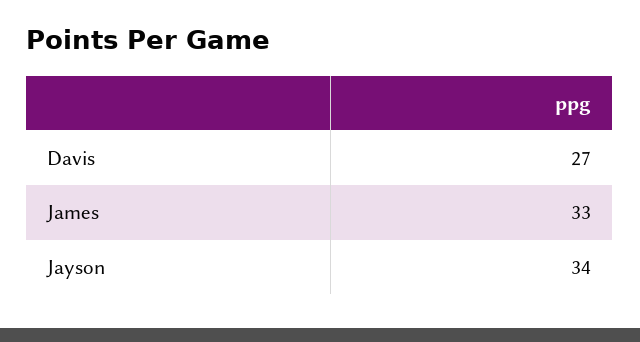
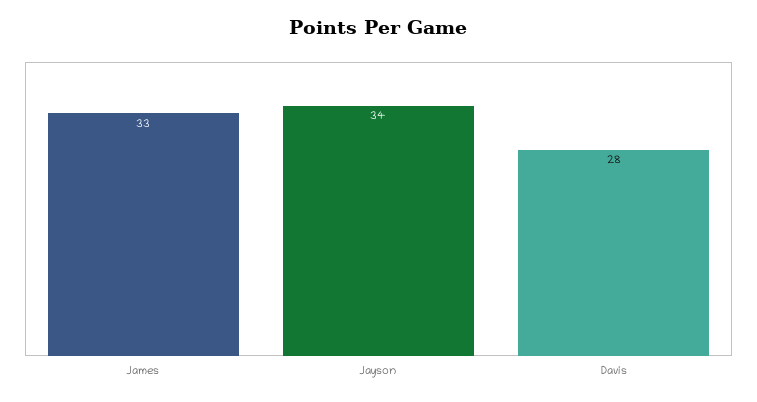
Davis: 27 -> 28

